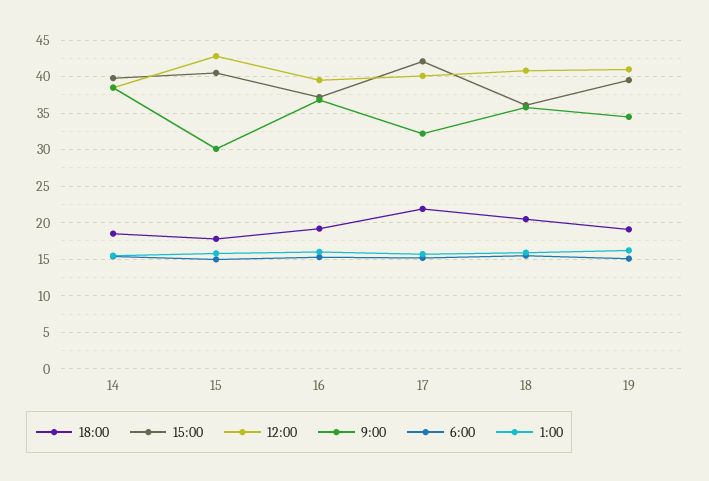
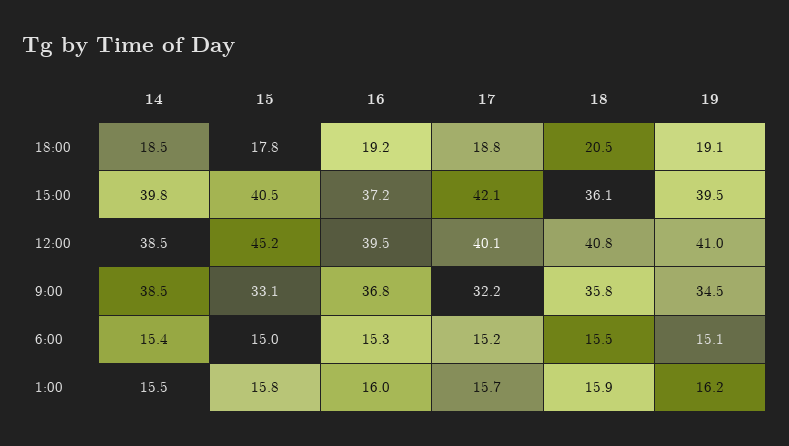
12:00, 15: 43 -> 45.2
9:00, 15: 30 -> 33.1
18:00, 17: 22 -> 18.8

